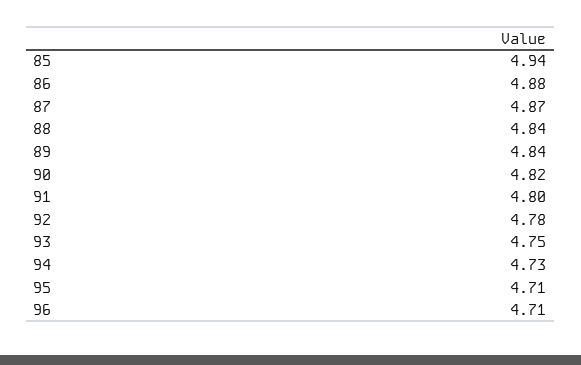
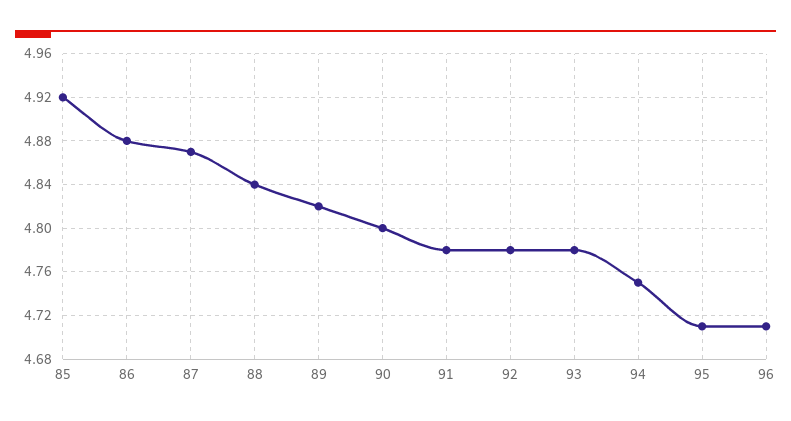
85: 4.94 -> 4.92
89: 4.84 -> 4.82
90: 4.82 -> 4.8
91: 4.8 -> 4.78
93: 4.75 -> 4.78
94: 4.73 -> 4.75

